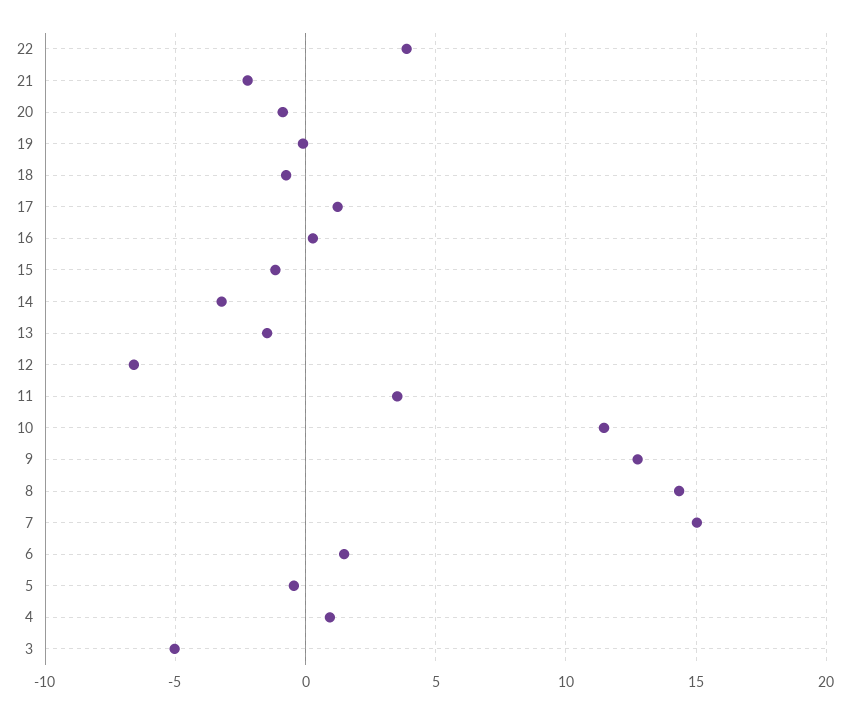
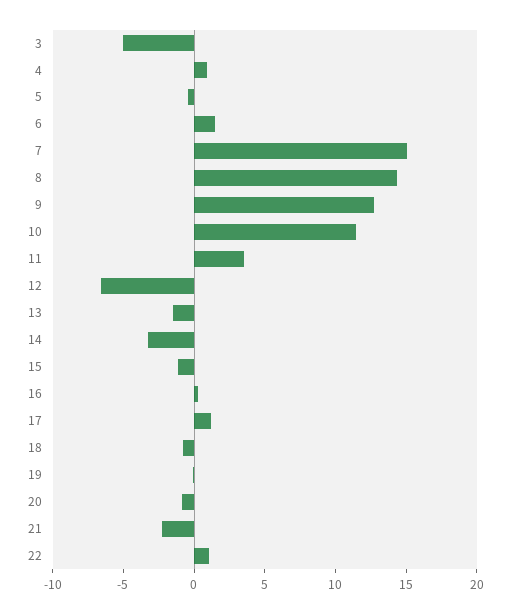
22: 4 -> 1

